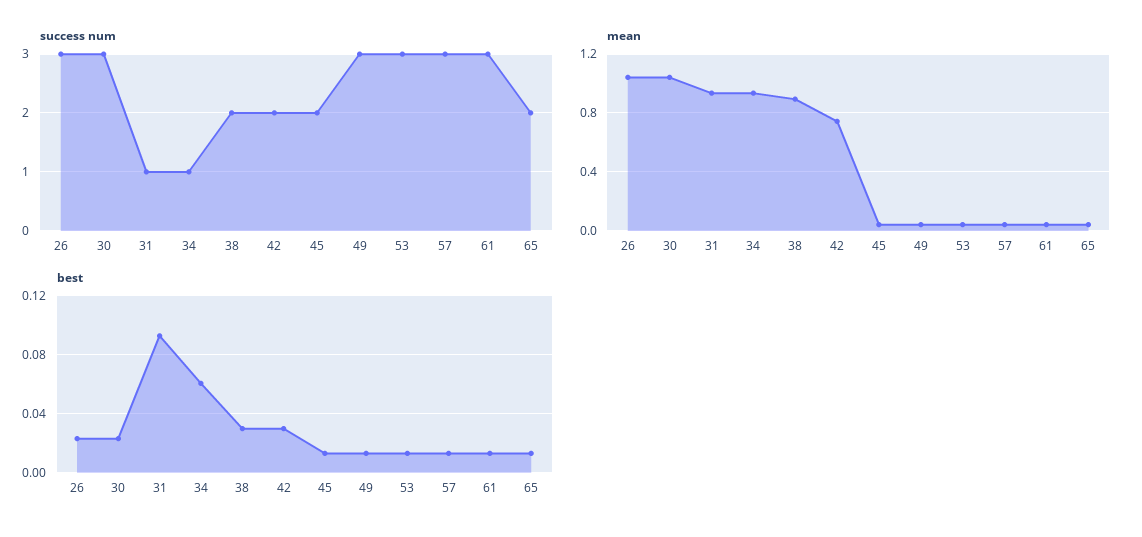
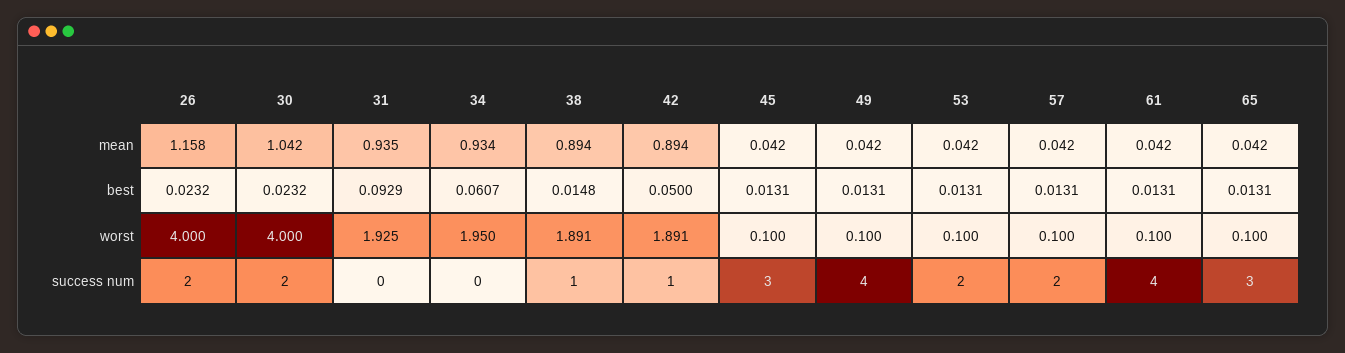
success num, 26: 3 -> 2
success num, 30: 3 -> 2
success num, 31: 1 -> 0
success num, 34: 1 -> 0
success num, 38: 2 -> 1
success num, 42: 2 -> 1
success num, 45: 2 -> 3
success num, 49: 3 -> 4
success num, 53: 3 -> 2
success num, 57: 3 -> 2
success num, 61: 3 -> 4
success num, 65: 2 -> 3
mean, 26: 1.05 -> 1.158
mean, 42: 0.75 -> 0.894
best, 38: 0.03 -> 0.0148
best, 42: 0.03 -> 0.05
worst, 26: none -> 4
worst, 30: none -> 4
worst, 31: none -> 1.925
worst, 34: none -> 1.95
worst, 38: none -> 1.891
worst, 42: none -> 1.891
worst, 45: none -> 0.1
worst, 49: none -> 0.1
worst, 53: none -> 0.1
worst, 57: none -> 0.1
worst, 61: none -> 0.1
worst, 65: none -> 0.1

